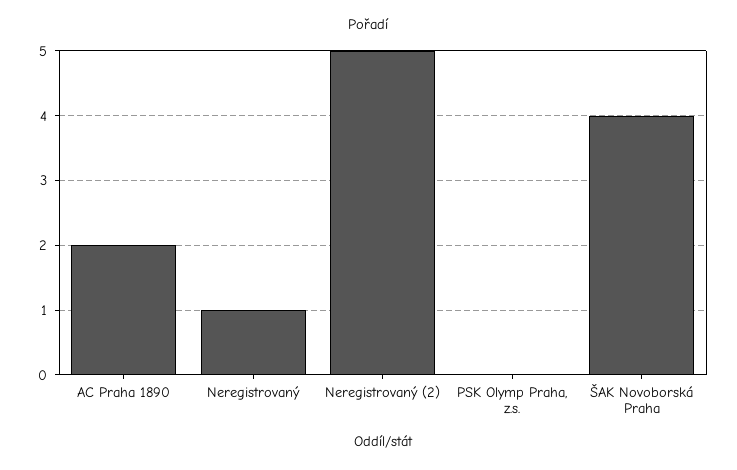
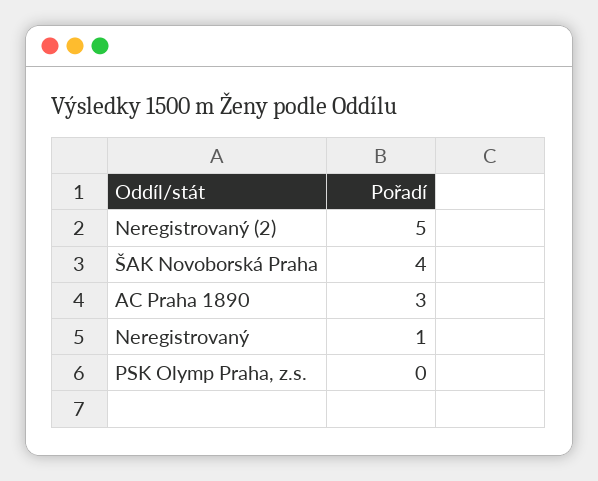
AC Praha 1890: 2 -> 3

